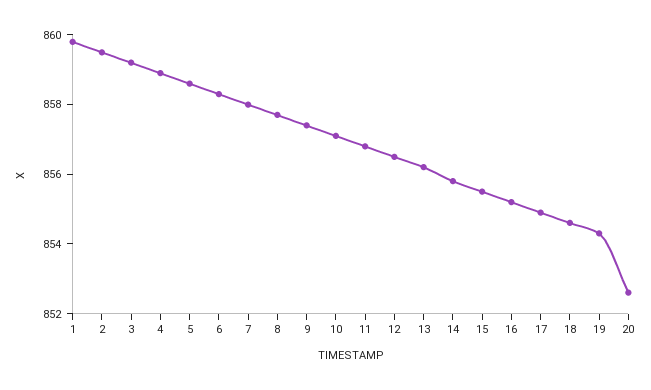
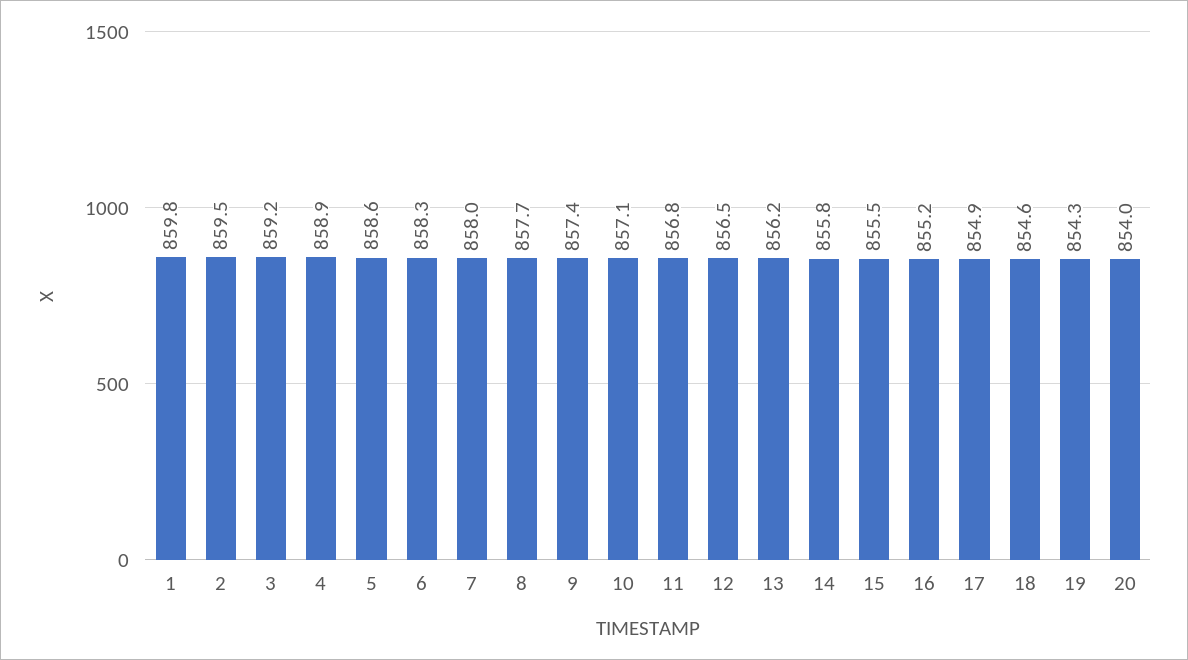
20: 852.5 -> 854

